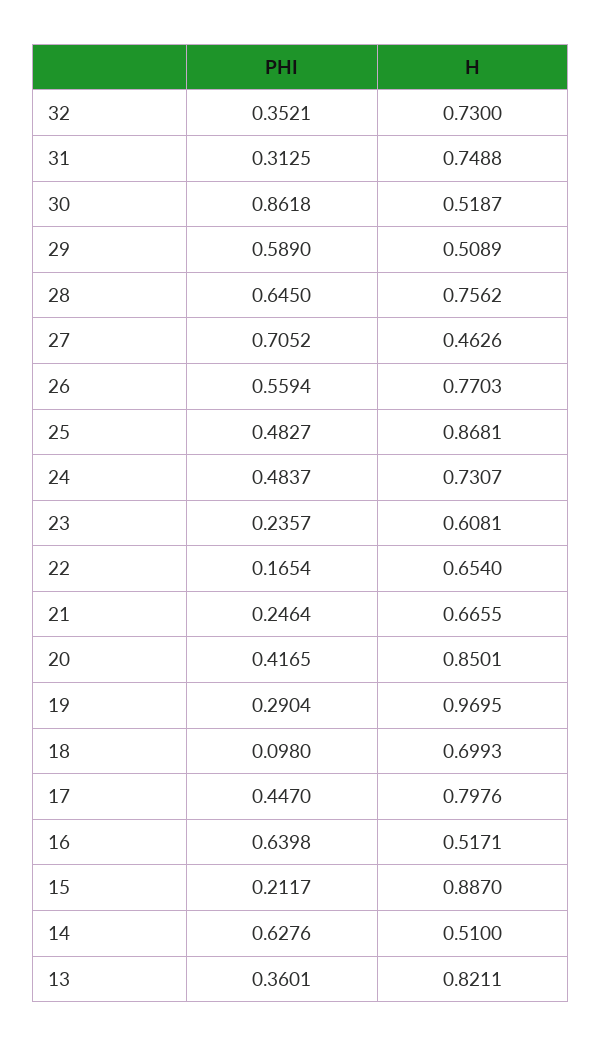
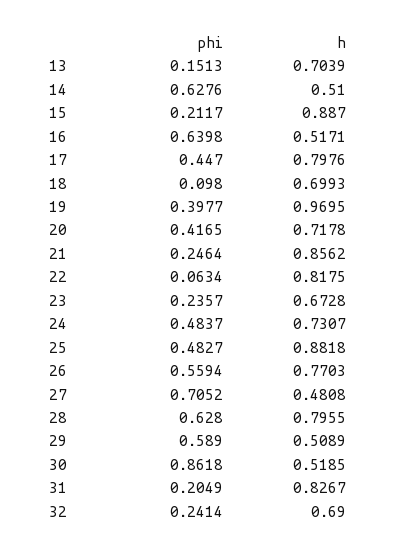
PHI, 32: 0.3521 -> 0.2414
H, 32: 0.73 -> 0.69
PHI, 31: 0.3125 -> 0.2049
H, 31: 0.7488 -> 0.8267
H, 30: 0.5187 -> 0.5185
PHI, 28: 0.645 -> 0.628
H, 28: 0.7562 -> 0.7955
H, 27: 0.4626 -> 0.4808
H, 25: 0.8681 -> 0.8818
H, 23: 0.6081 -> 0.6728
PHI, 22: 0.1654 -> 0.0634
H, 22: 0.654 -> 0.8175
H, 21: 0.6655 -> 0.8562
H, 20: 0.8501 -> 0.7178
PHI, 19: 0.2904 -> 0.3977
PHI, 13: 0.3601 -> 0.1513
H, 13: 0.8211 -> 0.7039

